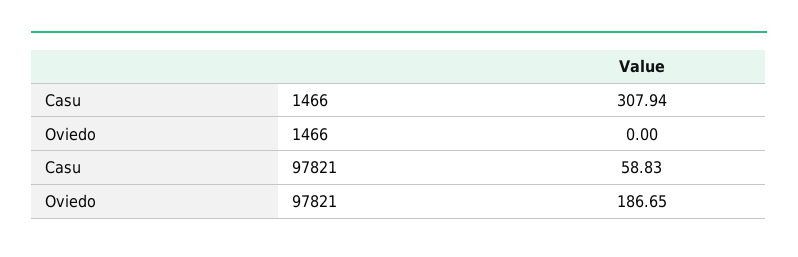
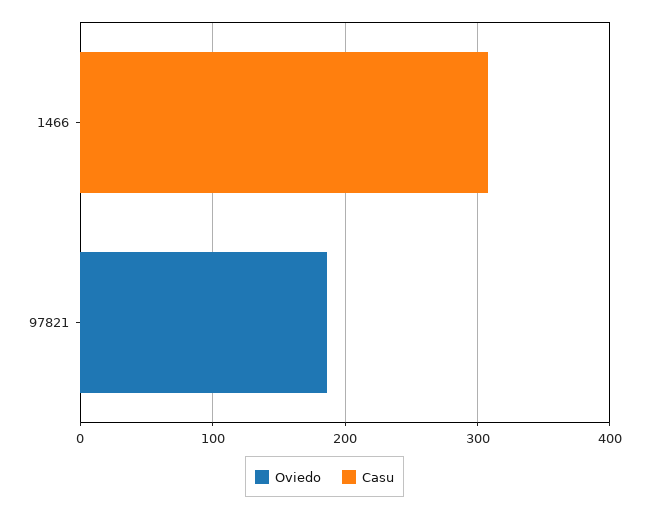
Casu, 97821: 58.83 -> 0

